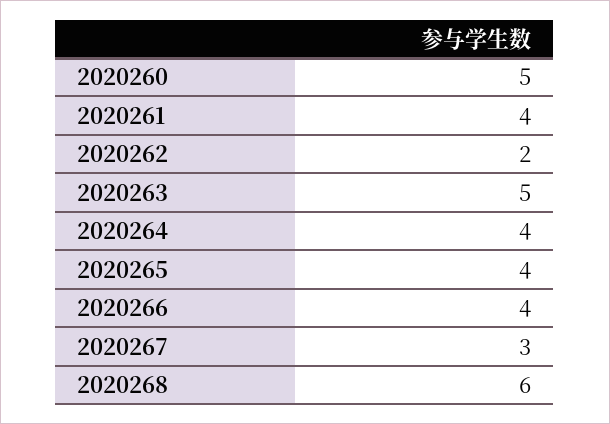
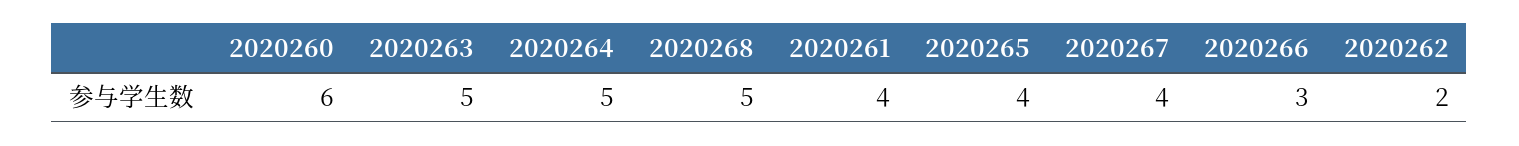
2020260: 5 -> 6
2020264: 4 -> 5
2020266: 4 -> 3
2020267: 3 -> 4
2020268: 6 -> 5

